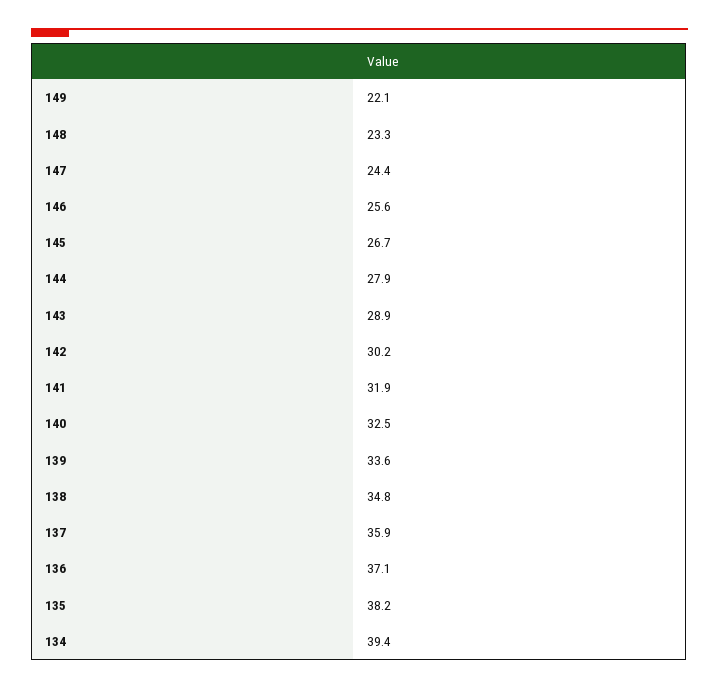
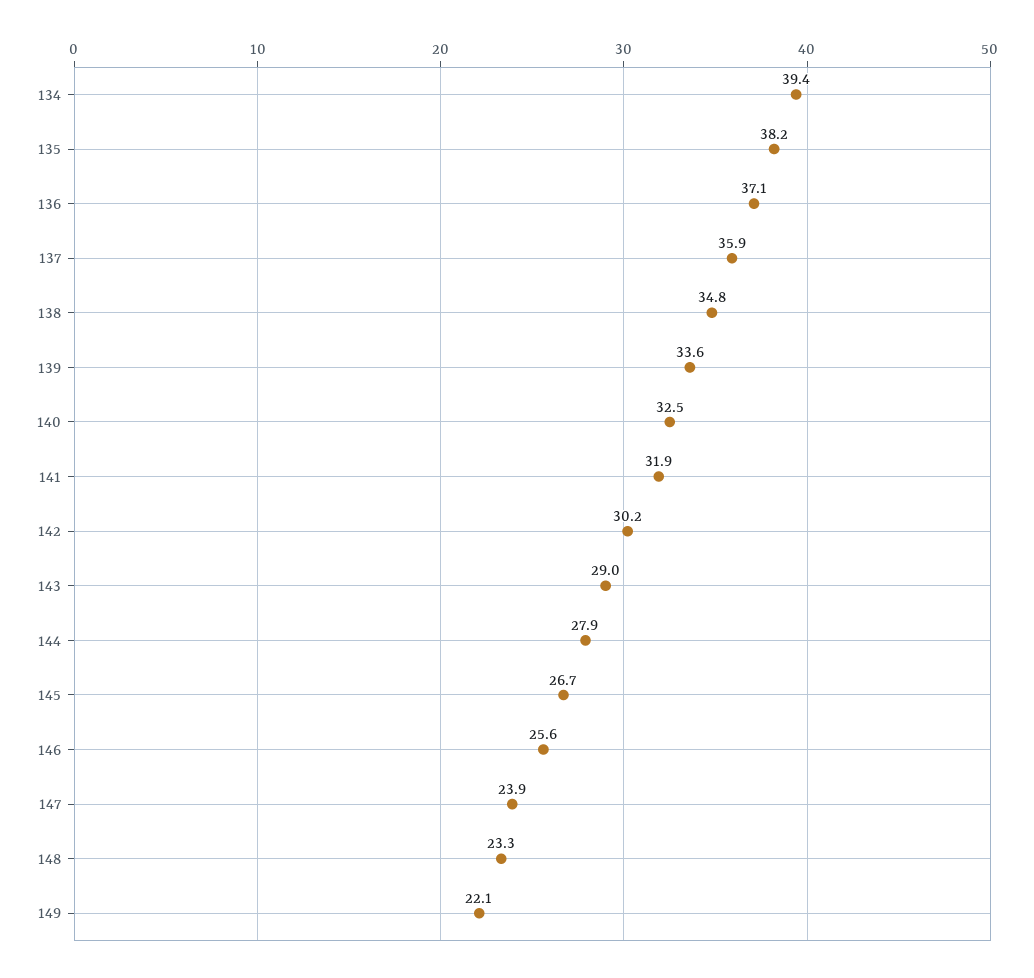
147: 24.4 -> 23.9
143: 28.9 -> 29

